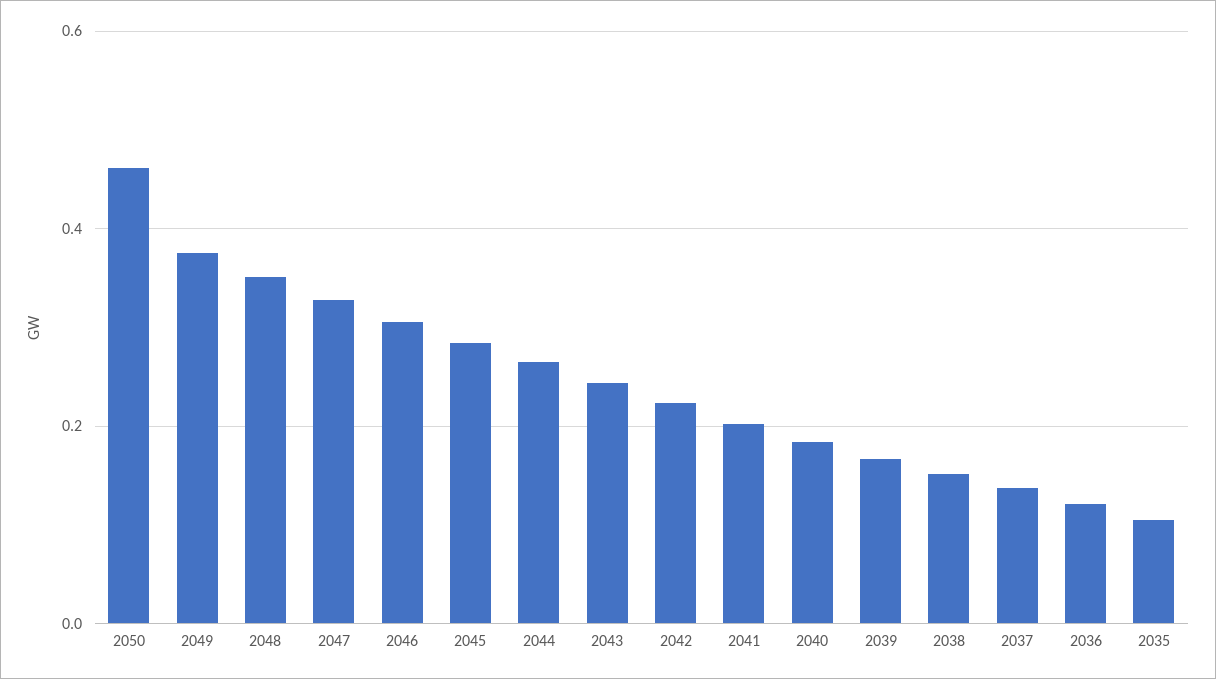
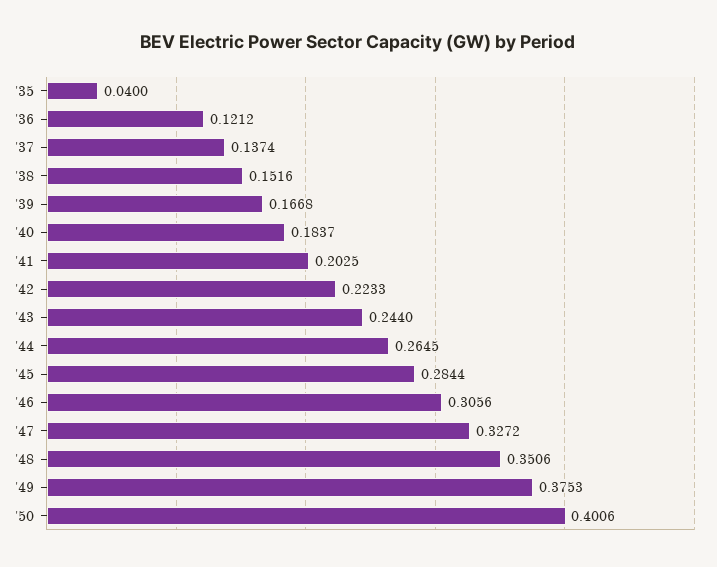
2050: 0.46 -> 0.4006
2035: 0.1 -> 0.04

